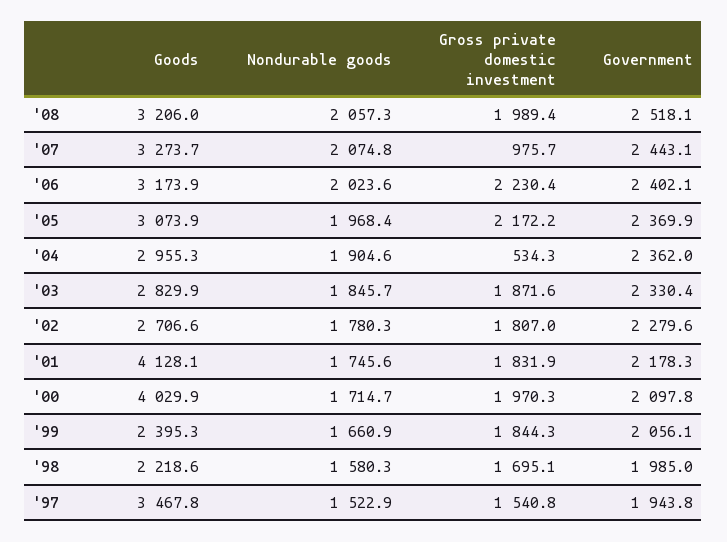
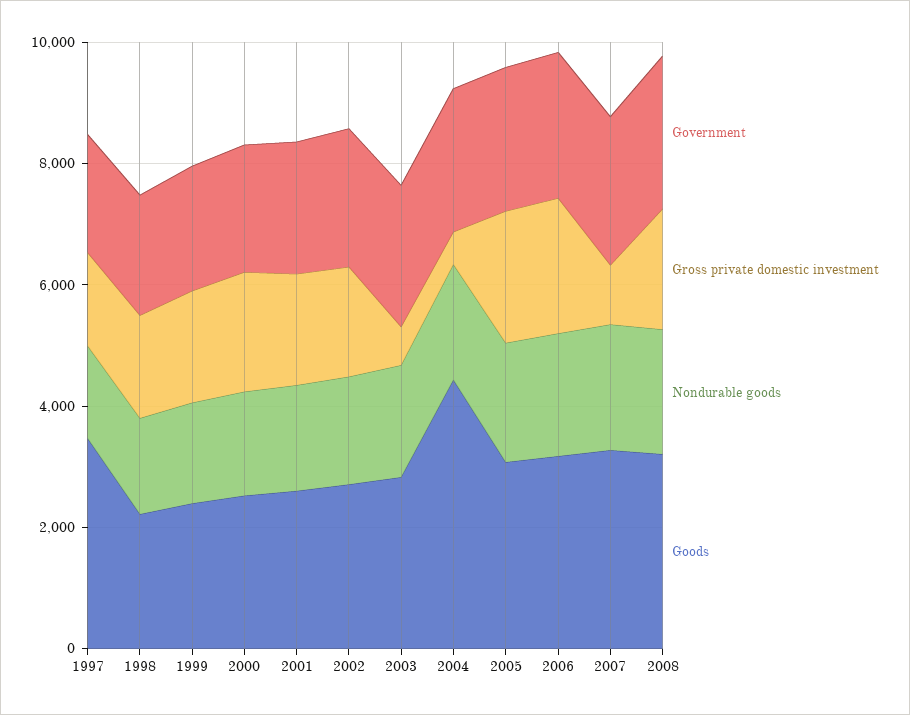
Goods, '04: 2955.3 -> 4500
Gross private domestic investment, '03: 1871.6 -> 500
Goods, '01: 4128.1 -> 2500
Goods, '00: 4029.9 -> 2500

